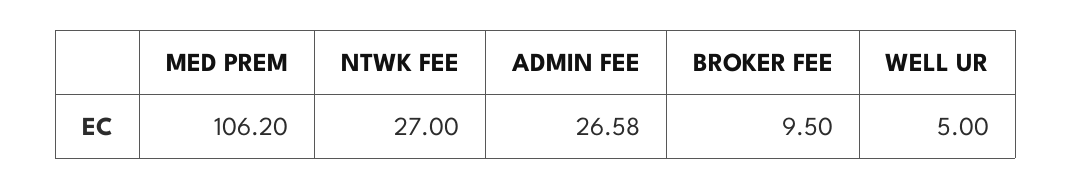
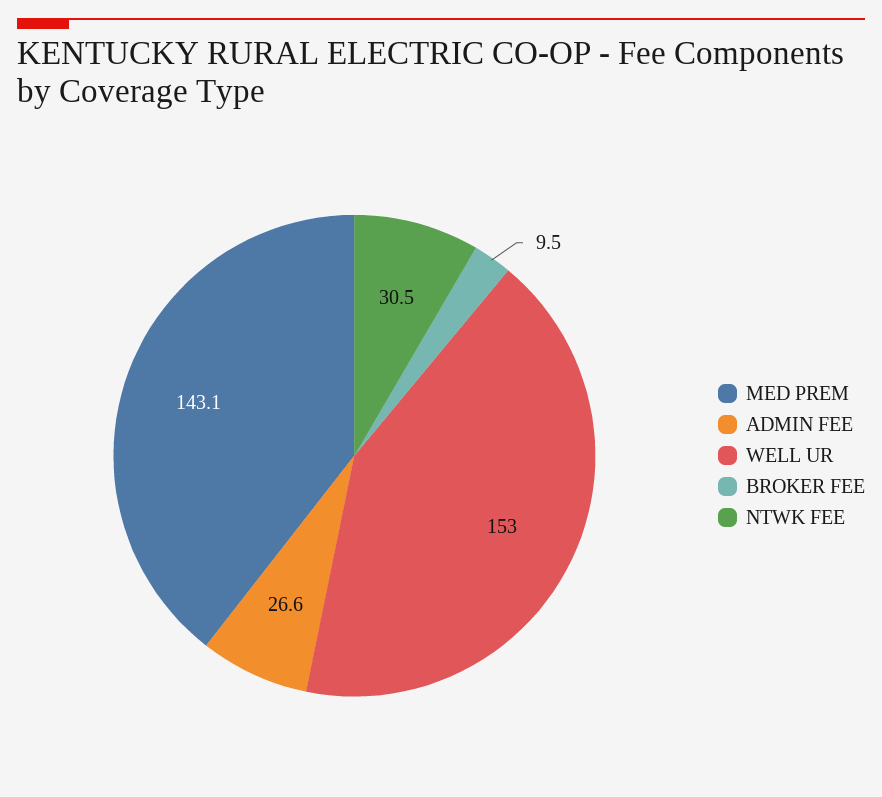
MED PREM: 106.2 -> 143.1
NTWK FEE: 27 -> 30.5
WELL UR: 5 -> 153

